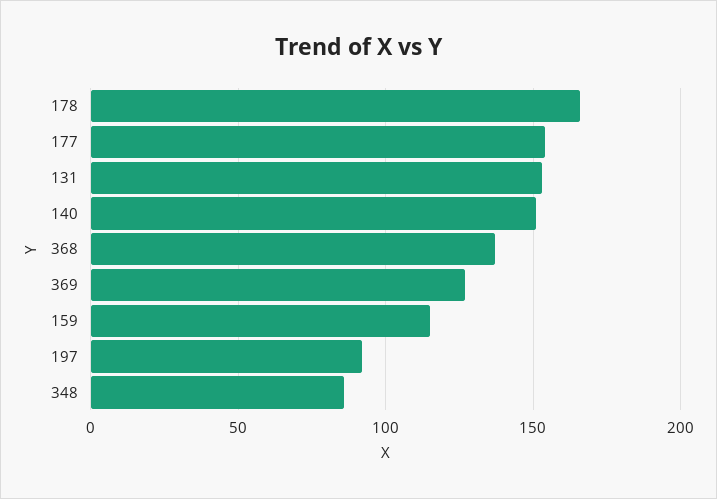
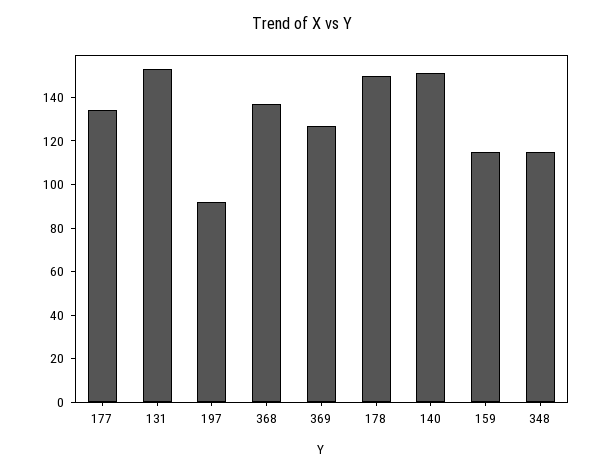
178: 165 -> 150
177: 155 -> 135
348: 85 -> 115

